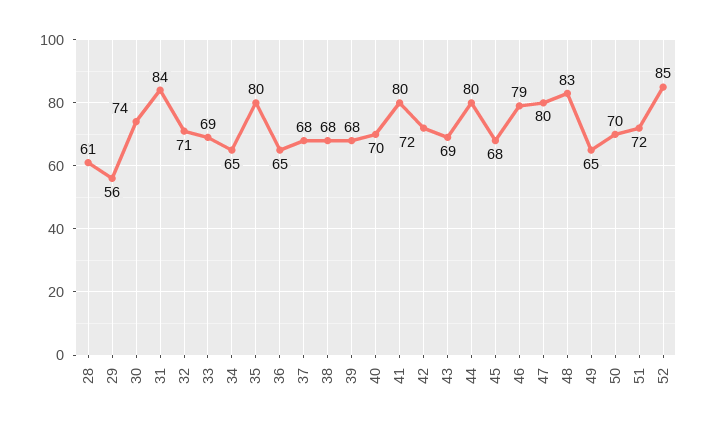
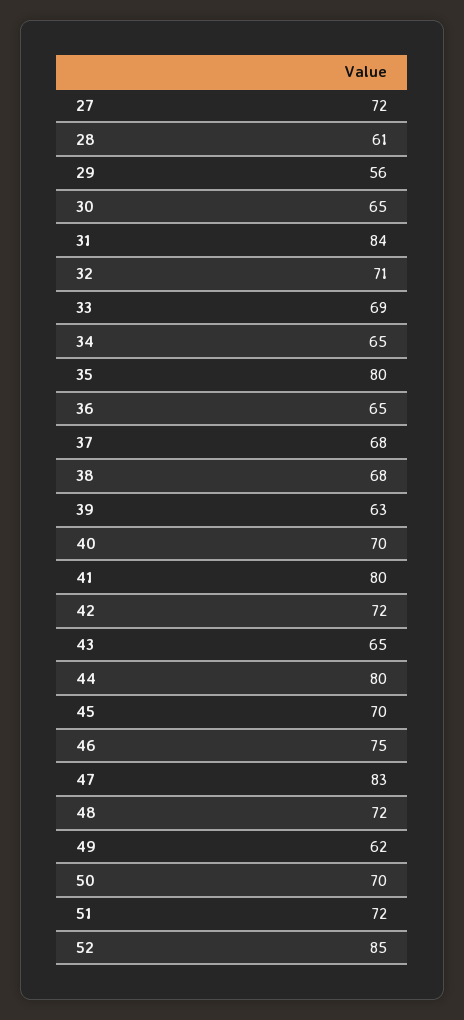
30: 74 -> 65
39: 68 -> 63
43: 69 -> 65
45: 68 -> 70
46: 79 -> 75
47: 80 -> 83
48: 83 -> 72
49: 65 -> 62
27: none -> 72

